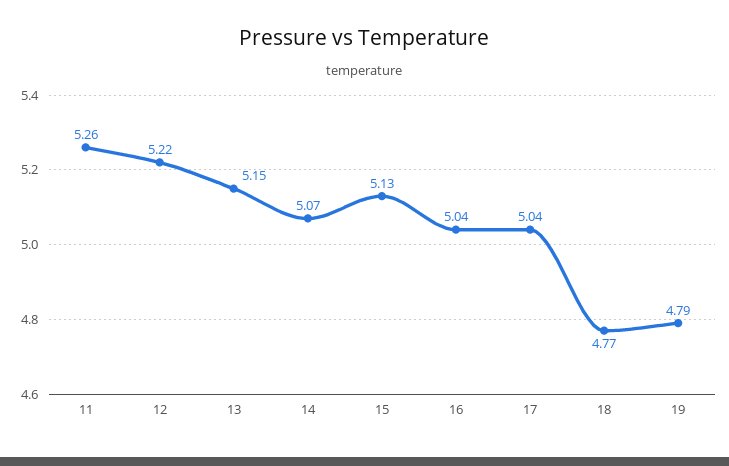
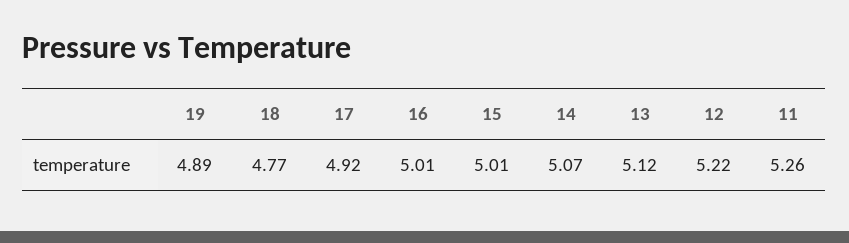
13: 5.15 -> 5.12
15: 5.13 -> 5.01
16: 5.04 -> 5.01
17: 5.04 -> 4.92
19: 4.79 -> 4.89

